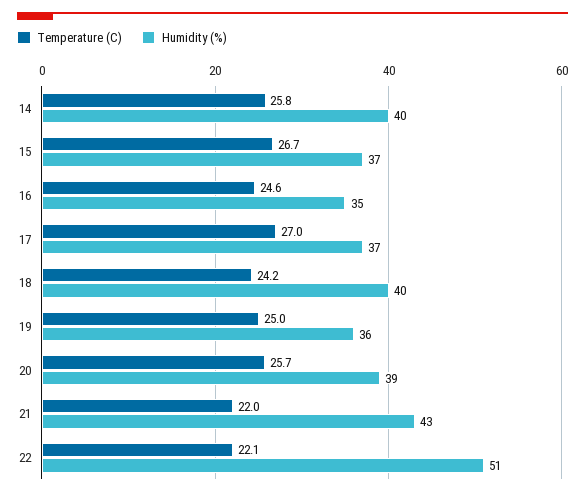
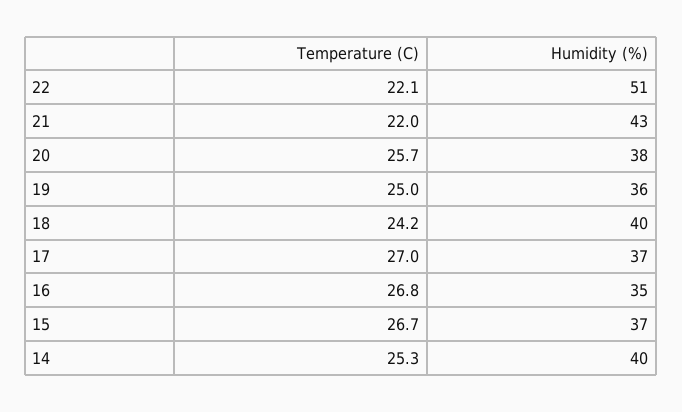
Temperature (C), 14: 25.8 -> 25.3
Temperature (C), 16: 24.6 -> 26.8
Humidity (%), 20: 39 -> 38

